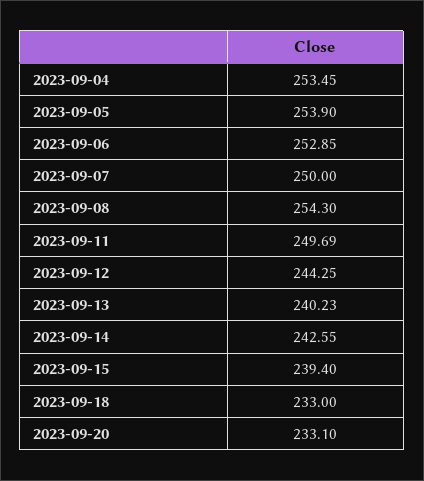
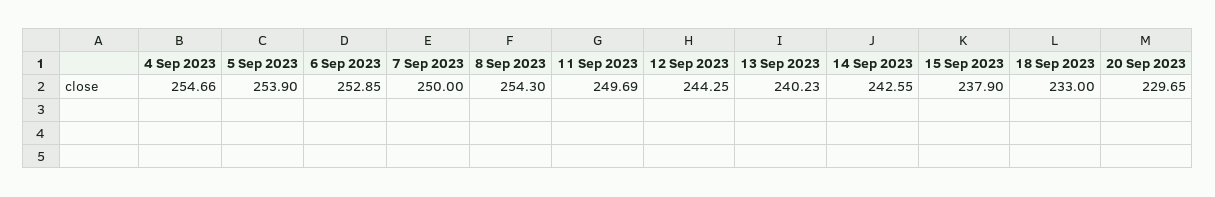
2023-09-04: 253.45 -> 254.66
2023-09-15: 239.4 -> 237.9
2023-09-20: 233.1 -> 229.65

